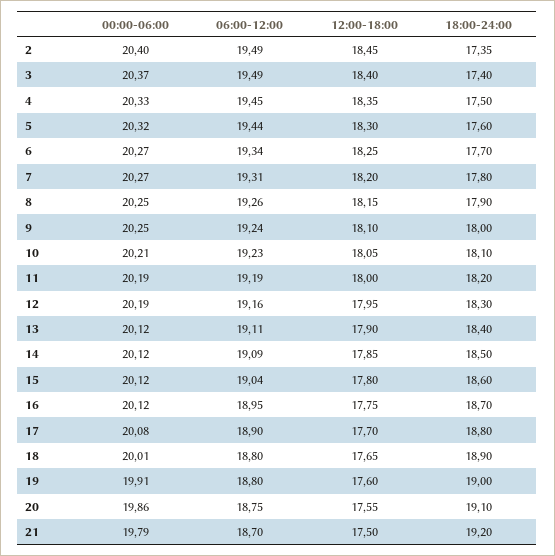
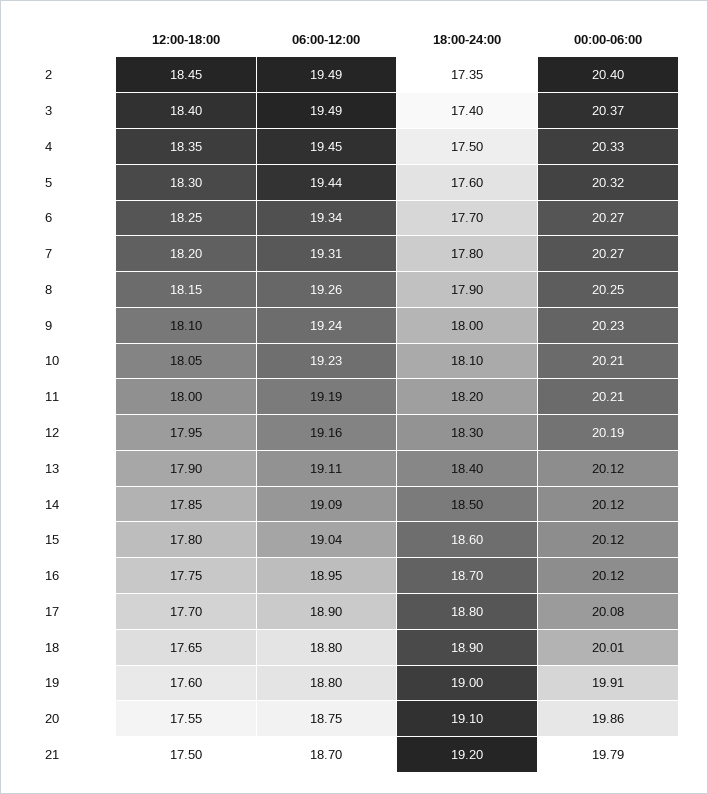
00:00-06:00, 9: 20.25 -> 20.23
00:00-06:00, 11: 20.19 -> 20.21

